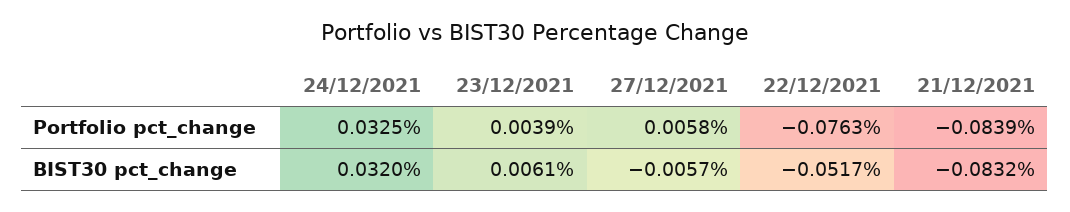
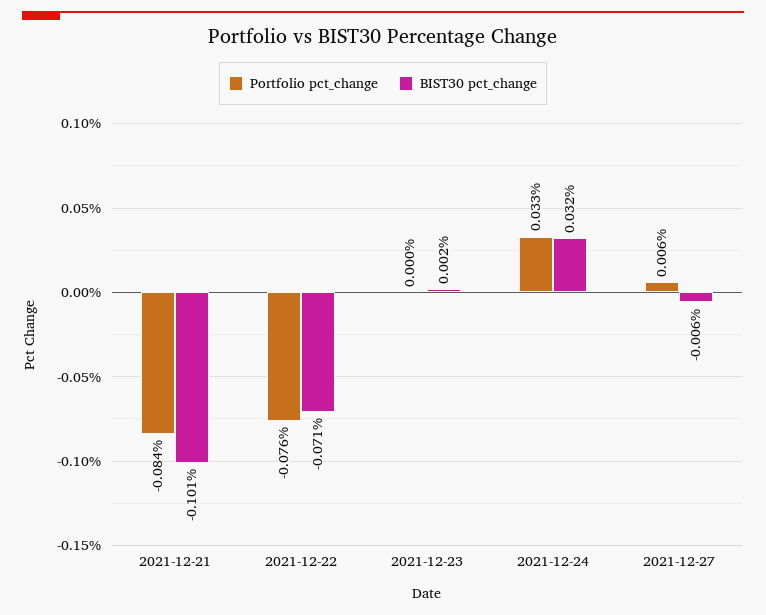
Portfolio pct_change, 23/12/2021: 0.0039 -> 0
BIST30 pct_change, 23/12/2021: 0.0061 -> 0.002
BIST30 pct_change, 22/12/2021: -0.0517 -> -0.071
BIST30 pct_change, 21/12/2021: -0.0832 -> -0.101

